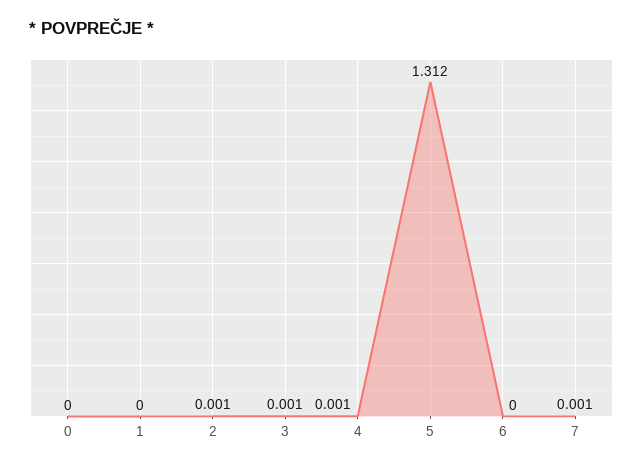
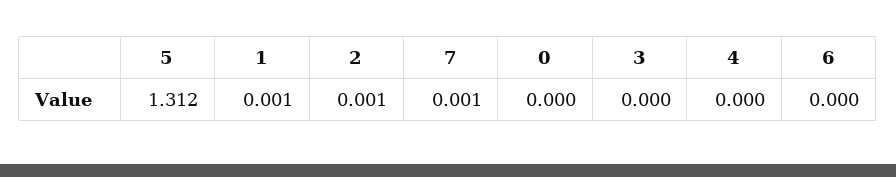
1: 0 -> 0.001
3: 0.001 -> 0
4: 0.001 -> 0

